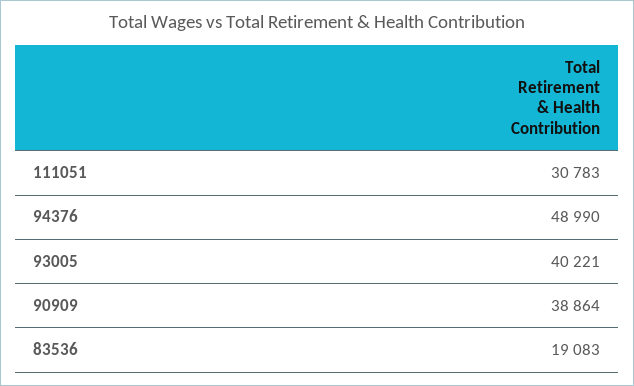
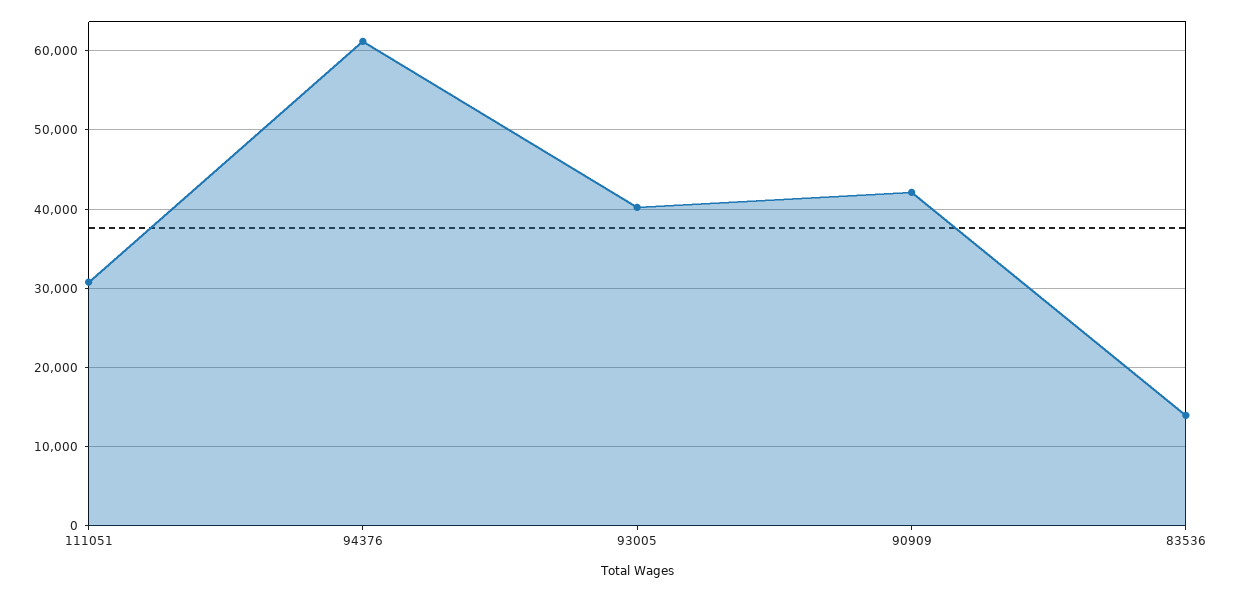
94376: 48990 -> 61000
90909: 38864 -> 42000
83536: 19083 -> 14000

